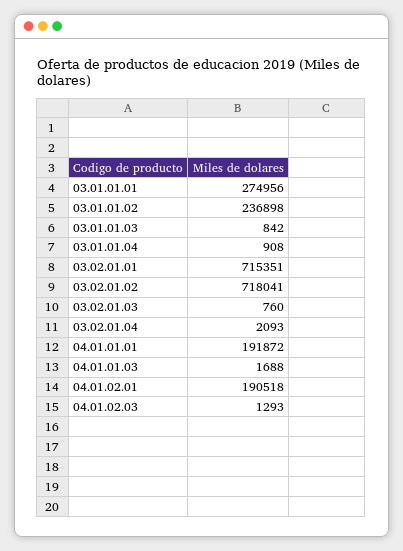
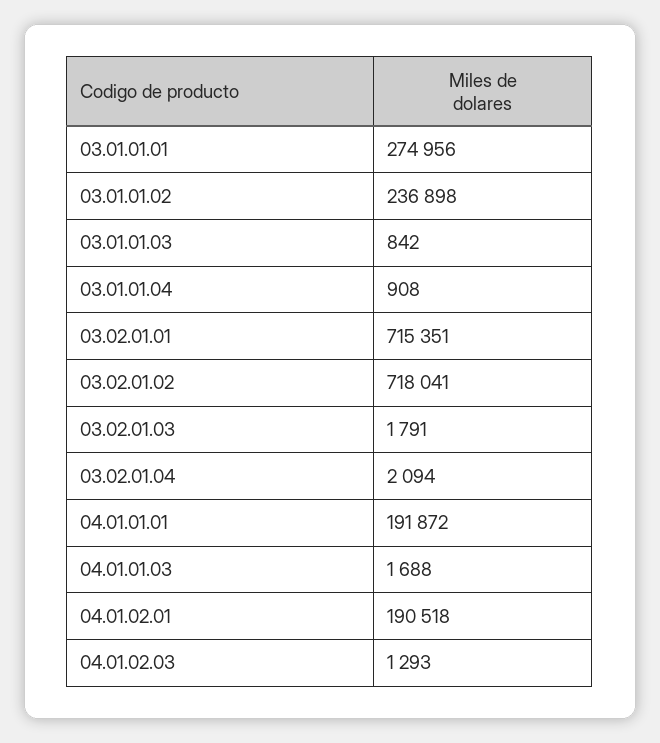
03.02.01.03: 760 -> 1791
03.02.01.04: 2093 -> 2094

